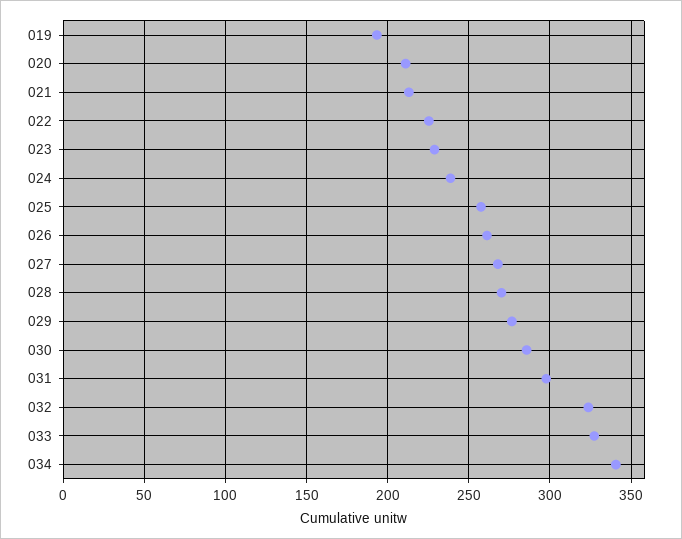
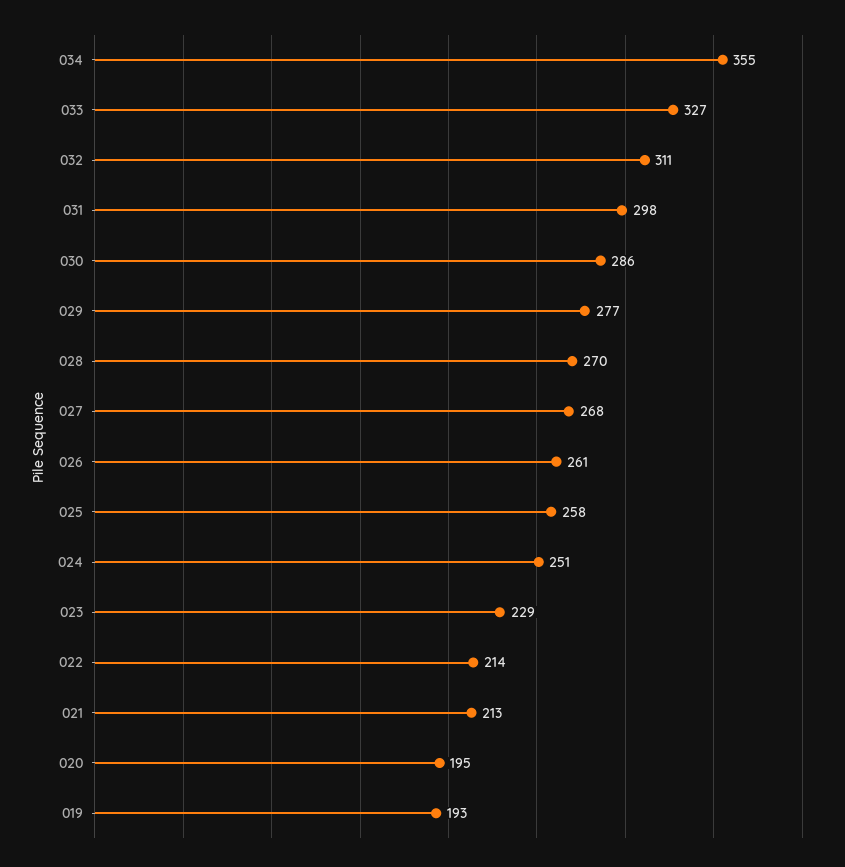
020: 210 -> 195
022: 225 -> 214
024: 240 -> 251
032: 325 -> 311
034: 340 -> 355

